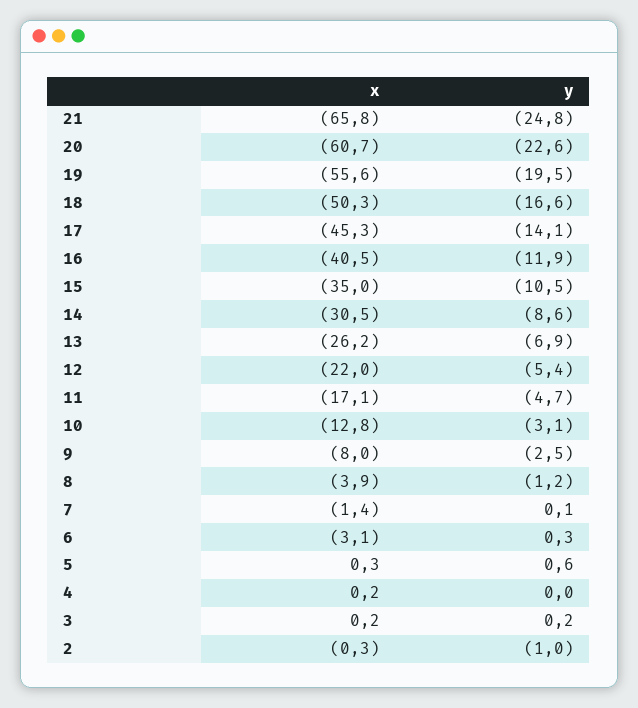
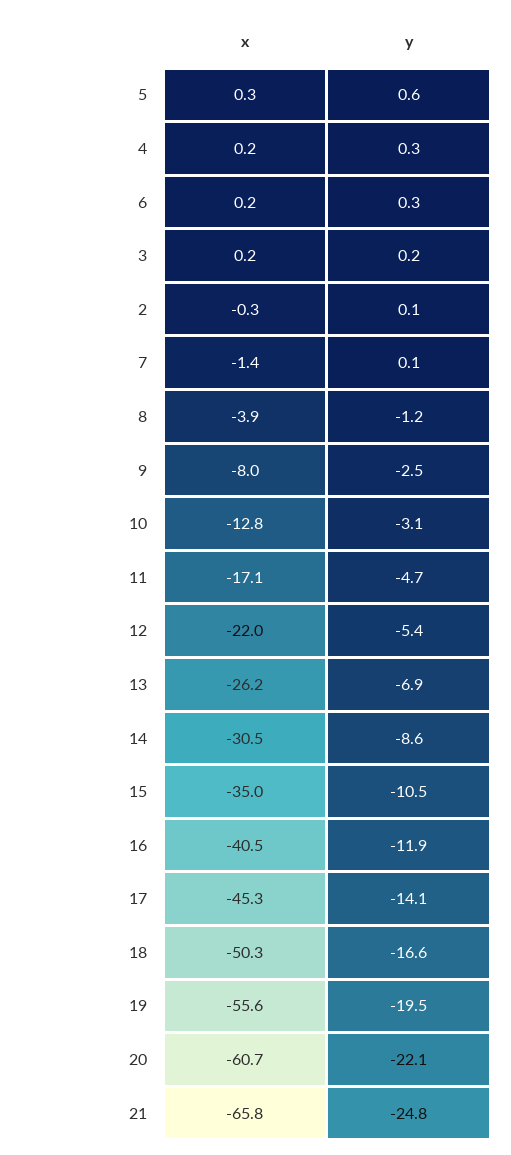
y, 20: -22.6 -> -22.1
x, 6: -3.1 -> 0.2
y, 4: 0 -> 0.3
y, 2: -1 -> 0.1

